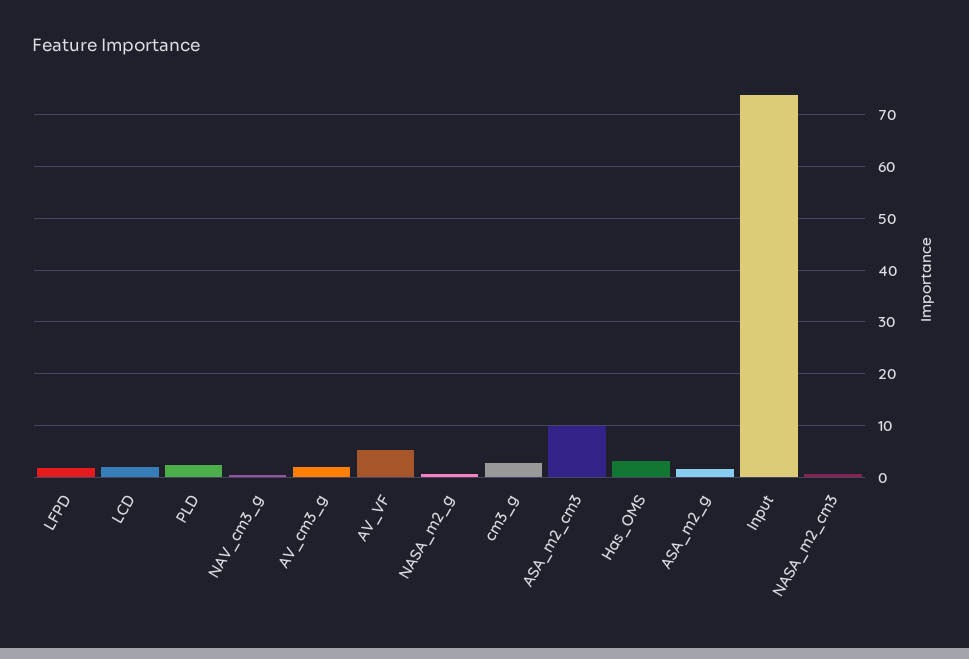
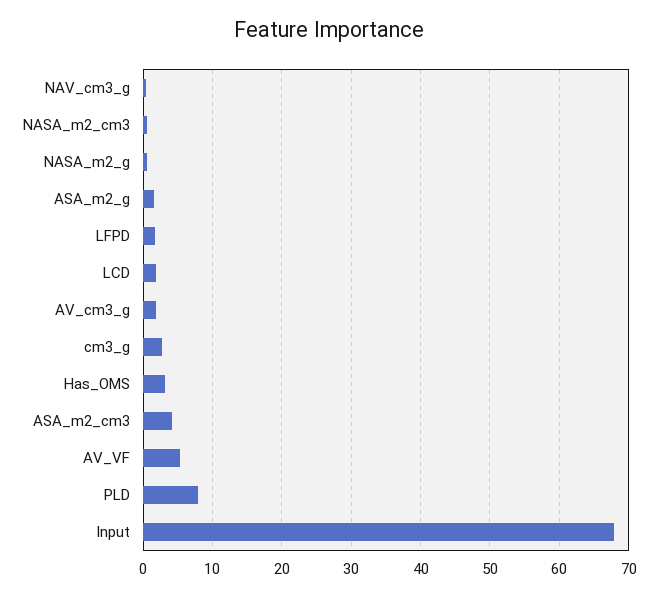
PLD: 2 -> 8
ASA_m2_cm3: 10 -> 4
Input: 74 -> 68

